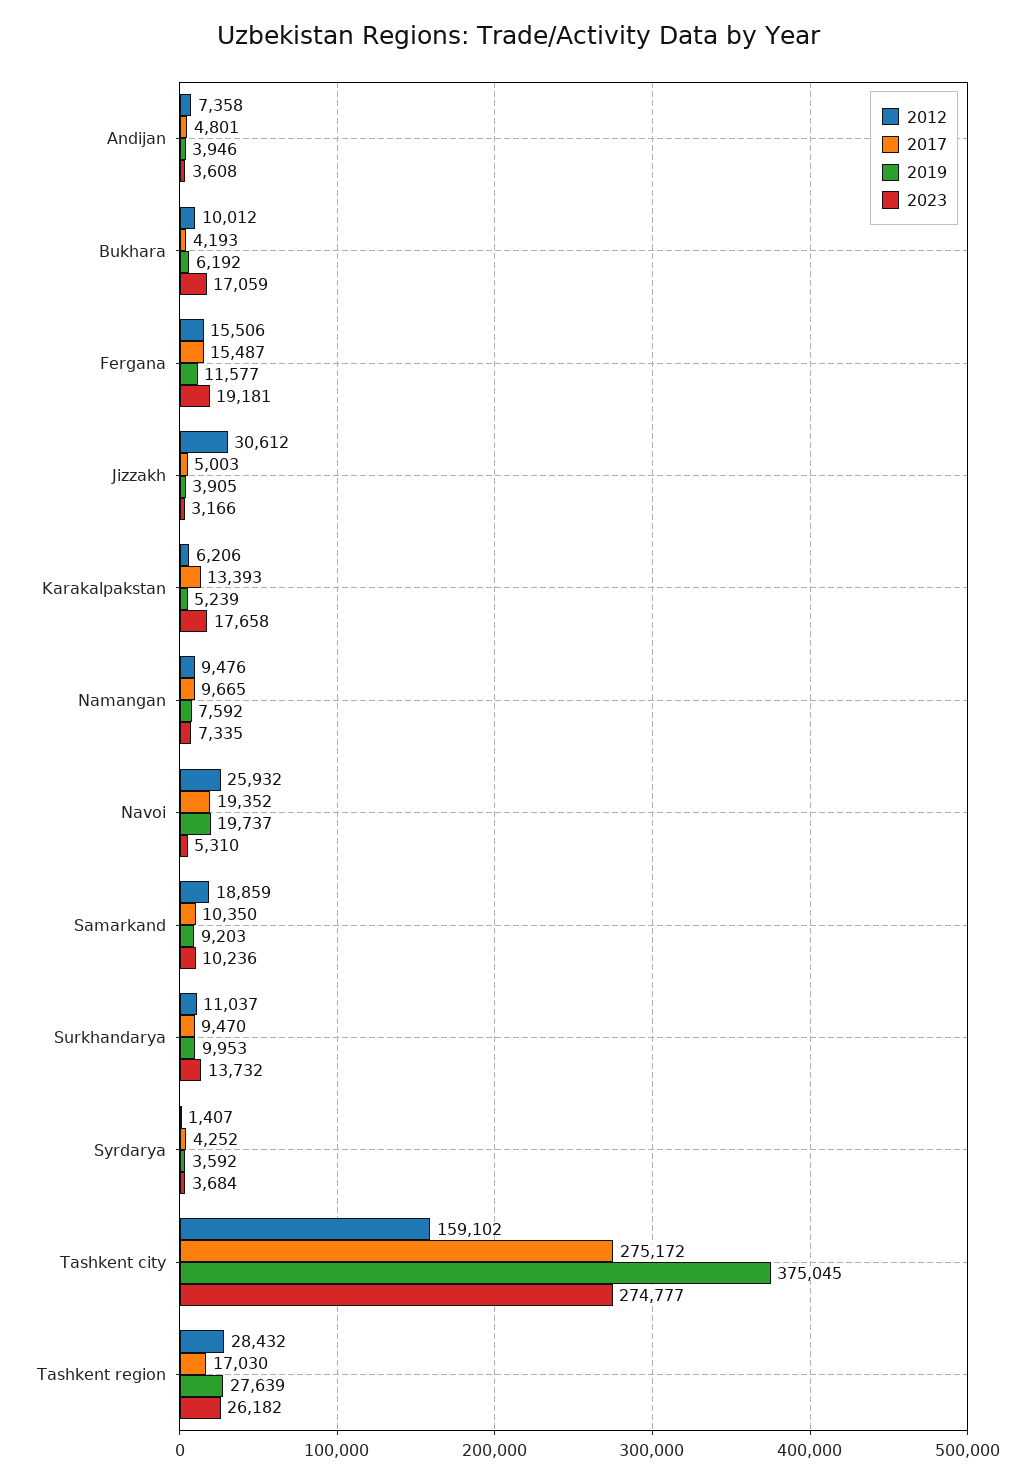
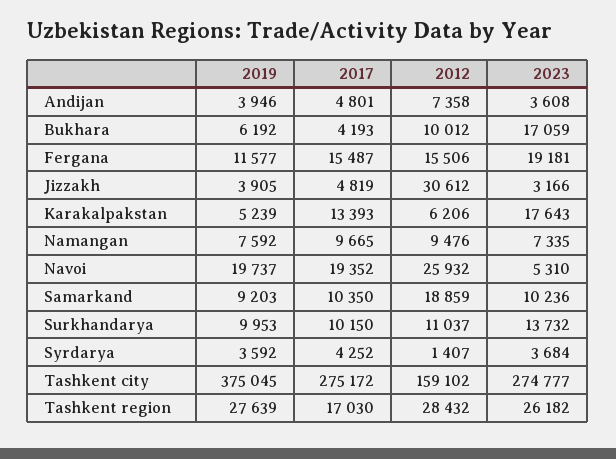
2017, Jizzakh: 5003 -> 4819
2023, Karakalpakstan: 17658 -> 17643
2017, Surkhandarya: 9470 -> 10150

